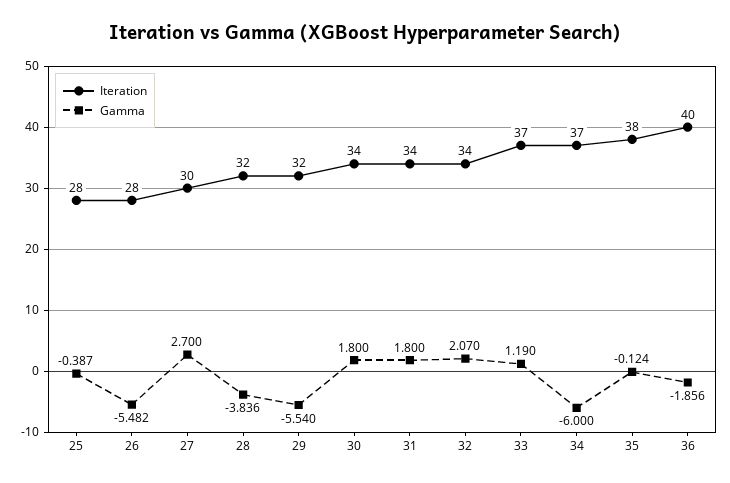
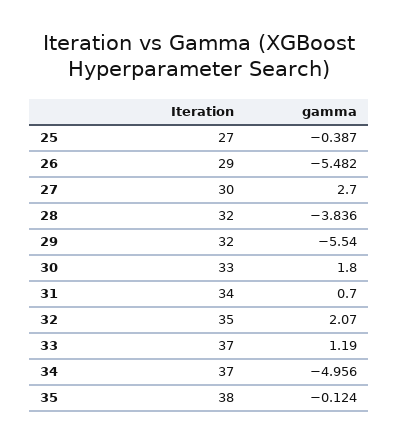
Iteration, 25: 28 -> 27
Iteration, 26: 28 -> 29
Iteration, 30: 34 -> 33
Gamma, 31: 1.8 -> 0.7
Iteration, 32: 34 -> 35
Gamma, 34: -6 -> -4.956
Iteration, 36: 40 -> none
Gamma, 36: -1.856 -> none

